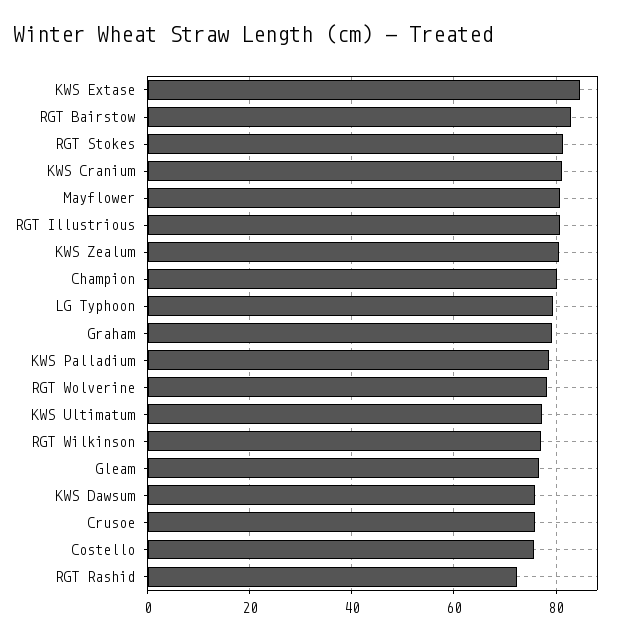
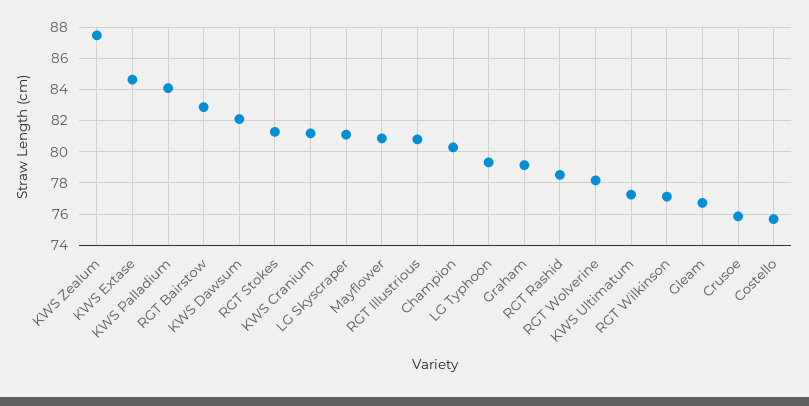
KWS Zealum: 80 -> 87.5
KWS Palladium: 78 -> 84
KWS Dawsum: 76 -> 82
RGT Rashid: 72 -> 78.5
LG Skyscraper: none -> 81

